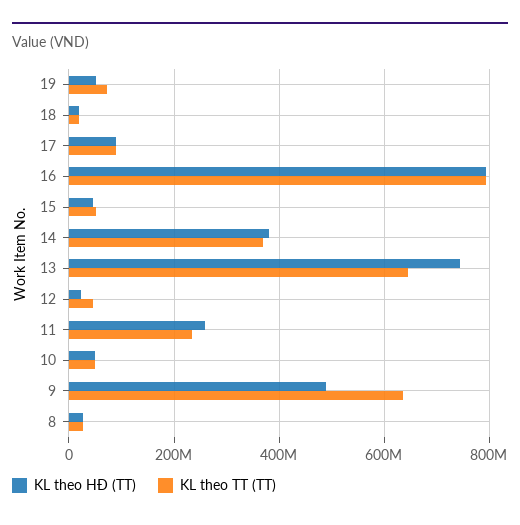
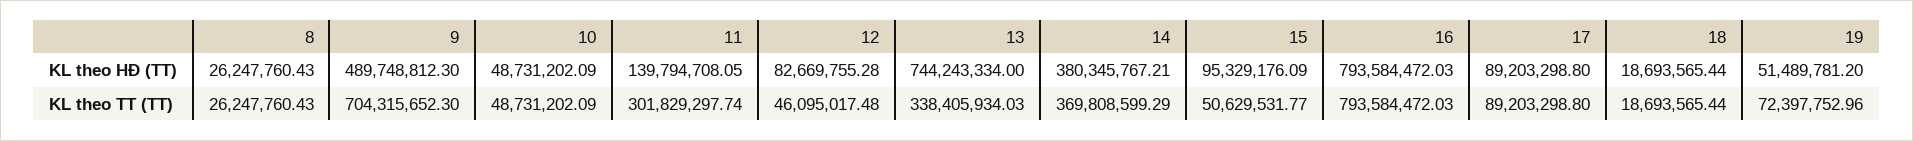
KL theo HĐ (TT), 15: 40000000 -> 95329176.09
KL theo TT (TT), 13: 640000000 -> 338405934.03
KL theo HĐ (TT), 12: 20000000 -> 82669755.28
KL theo HĐ (TT), 11: 260000000 -> 139794708.05
KL theo TT (TT), 11: 240000000 -> 301829297.74
KL theo TT (TT), 9: 640000000 -> 704315652.3

